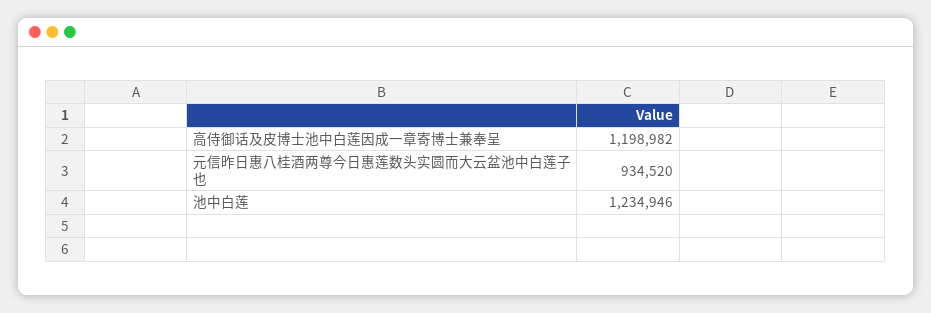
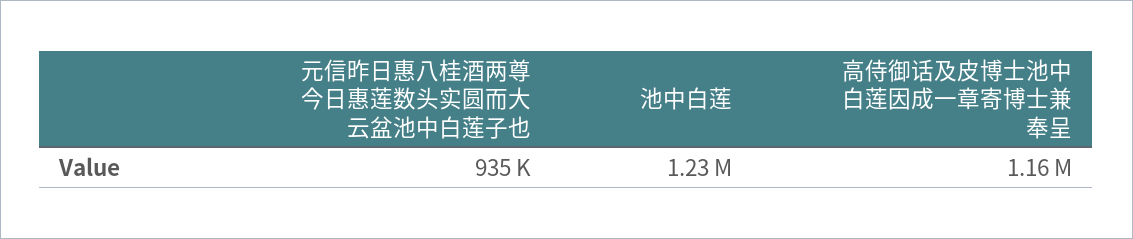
高侍御话及皮博士池中白莲因成一章寄博士兼奉呈: 1198982 -> 1160000

